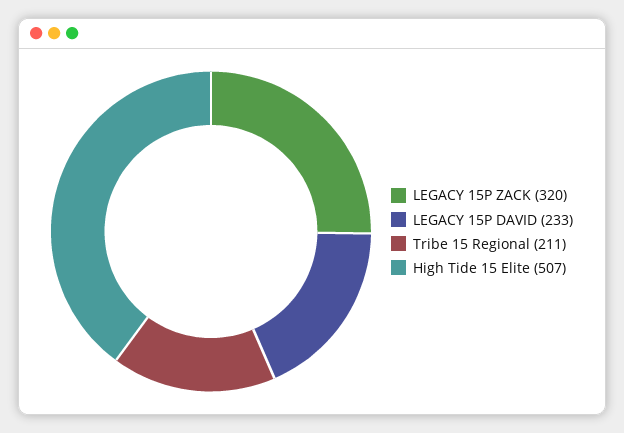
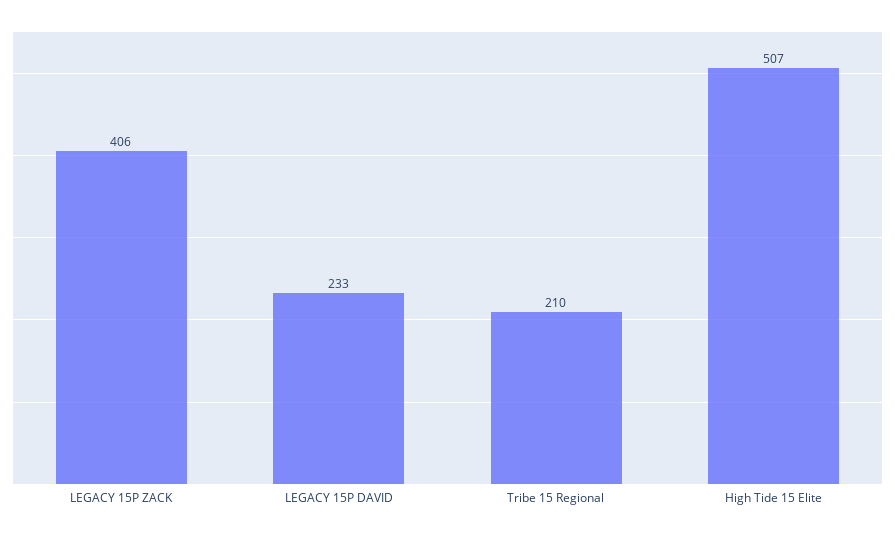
LEGACY 15P ZACK: 320 -> 406
Tribe 15 Regional: 211 -> 210

